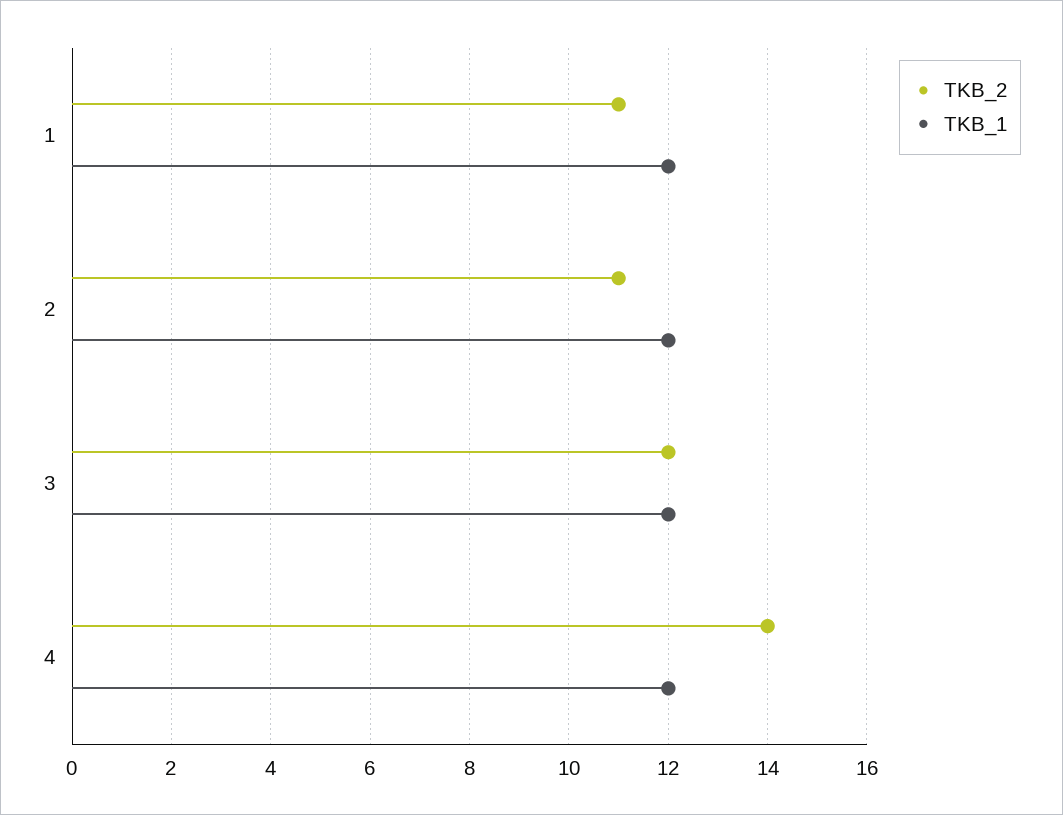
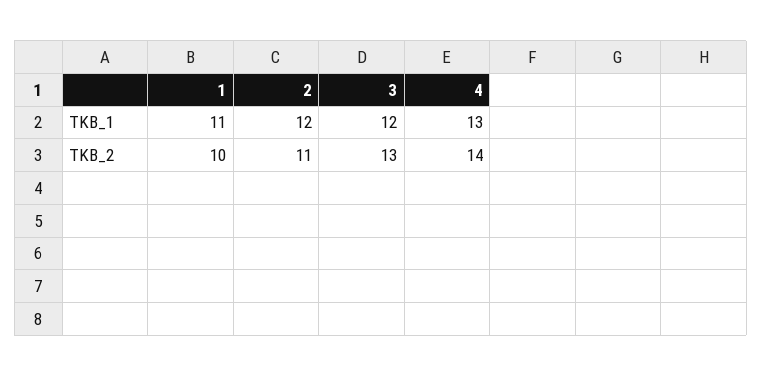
TKB_2, 1: 11 -> 10
TKB_1, 1: 12 -> 11
TKB_2, 3: 12 -> 13
TKB_1, 4: 12 -> 13

